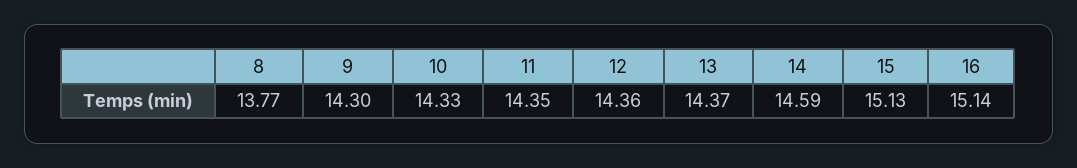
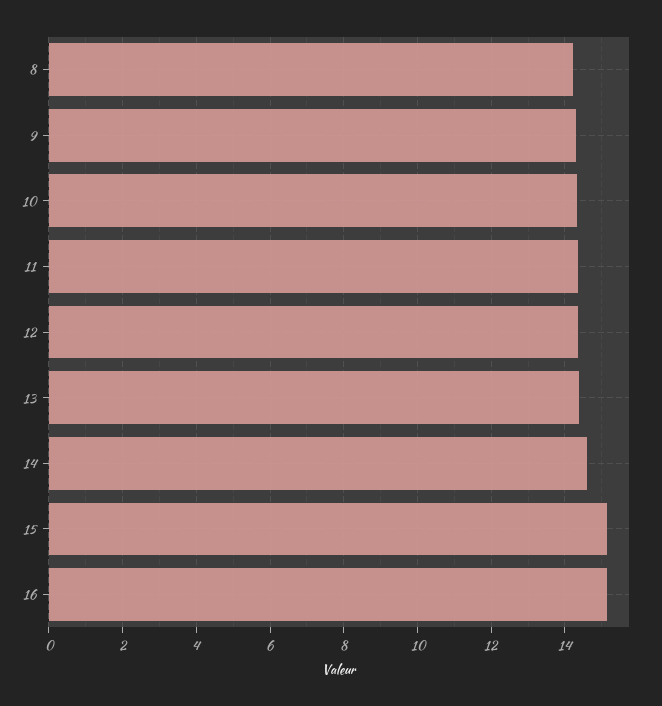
8: 13.77 -> 14.2

